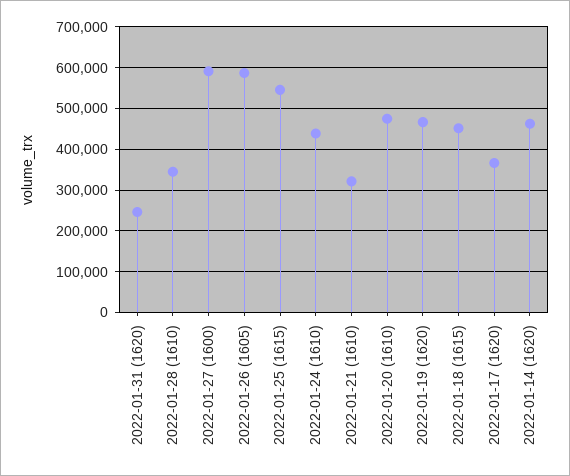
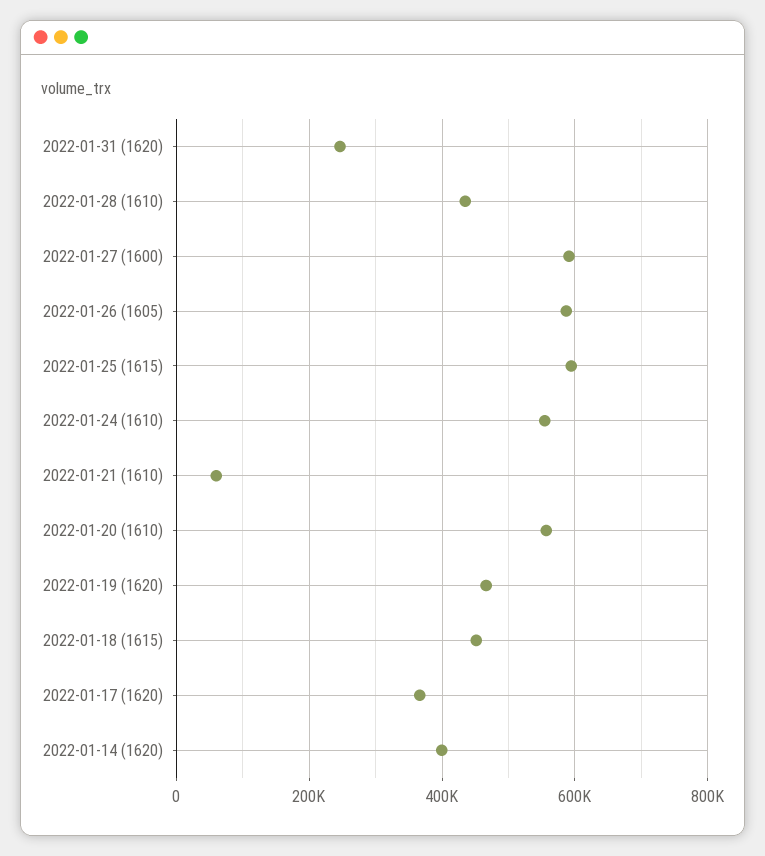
2022-01-28 (1610): 340000 -> 440000
2022-01-25 (1615): 540000 -> 600000
2022-01-24 (1610): 440000 -> 560000
2022-01-21 (1610): 320000 -> 60000
2022-01-20 (1610): 480000 -> 560000
2022-01-14 (1620): 460000 -> 400000

